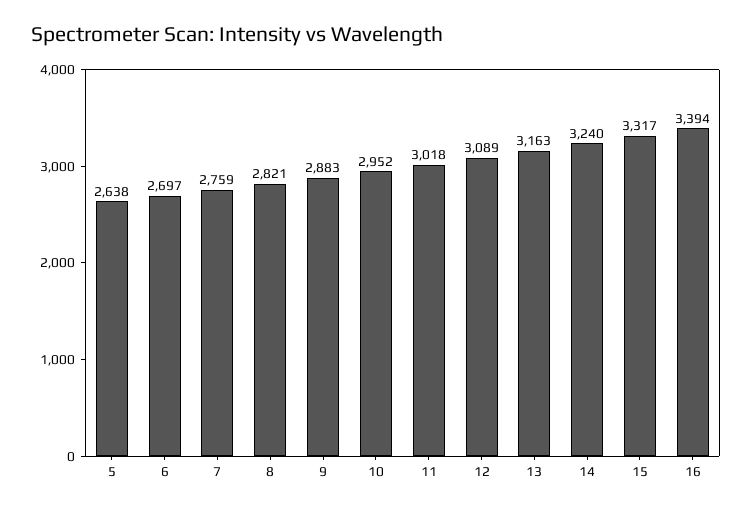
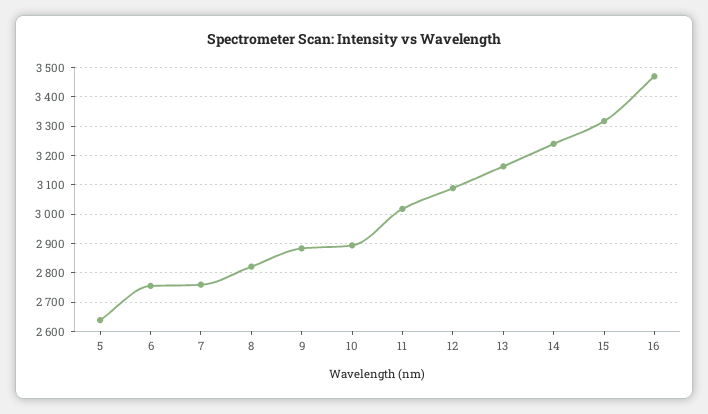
6: 2697 -> 2750
10: 2952 -> 2900
16: 3394 -> 3475

